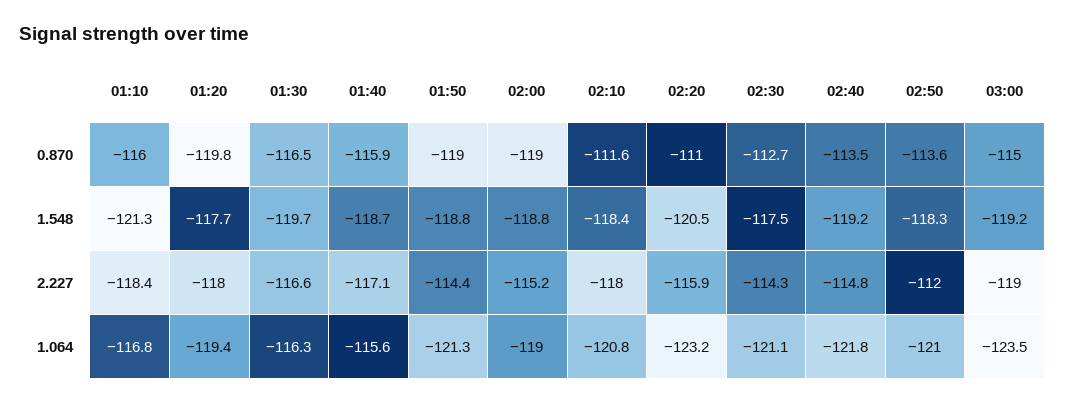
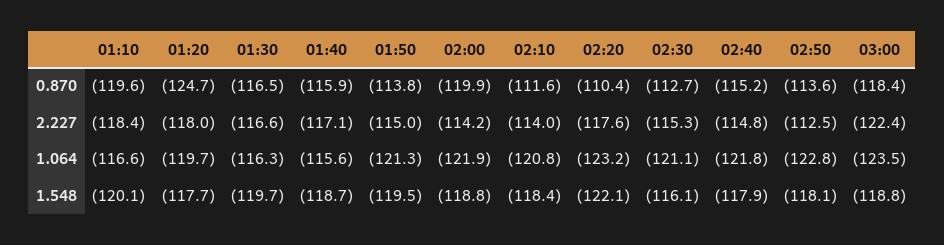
01:10, 0.870: -116 -> -119.6
01:20, 0.870: -119.8 -> -124.7
01:50, 0.870: -119 -> -113.8
02:00, 0.870: -119 -> -119.9
02:20, 0.870: -111 -> -110.4
02:40, 0.870: -113.5 -> -115.2
03:00, 0.870: -115 -> -118.4
01:10, 1.548: -121.3 -> -120.1
01:50, 1.548: -118.8 -> -119.5
02:20, 1.548: -120.5 -> -122.1
02:30, 1.548: -117.5 -> -116.1
02:40, 1.548: -119.2 -> -117.9
02:50, 1.548: -118.3 -> -118.1
03:00, 1.548: -119.2 -> -118.8
01:50, 2.227: -114.4 -> -115
02:00, 2.227: -115.2 -> -114.2
02:10, 2.227: -118 -> -114
02:20, 2.227: -115.9 -> -117.6
02:30, 2.227: -114.3 -> -115.3
02:50, 2.227: -112 -> -112.5
03:00, 2.227: -119 -> -122.4
01:10, 1.064: -116.8 -> -116.6
01:20, 1.064: -119.4 -> -119.7
02:00, 1.064: -119 -> -121.9
02:50, 1.064: -121 -> -122.8

